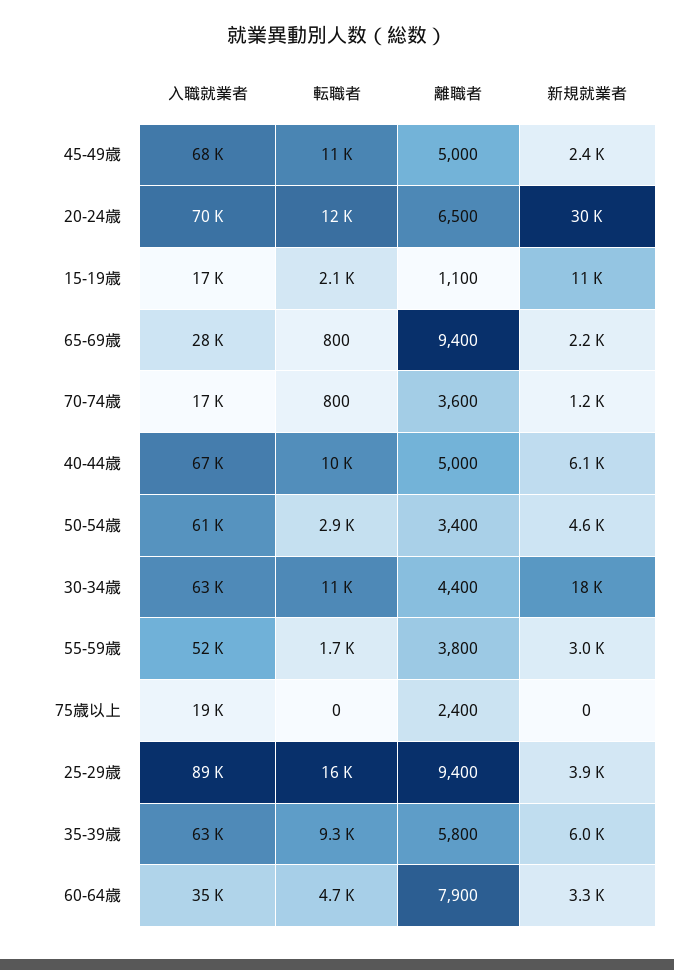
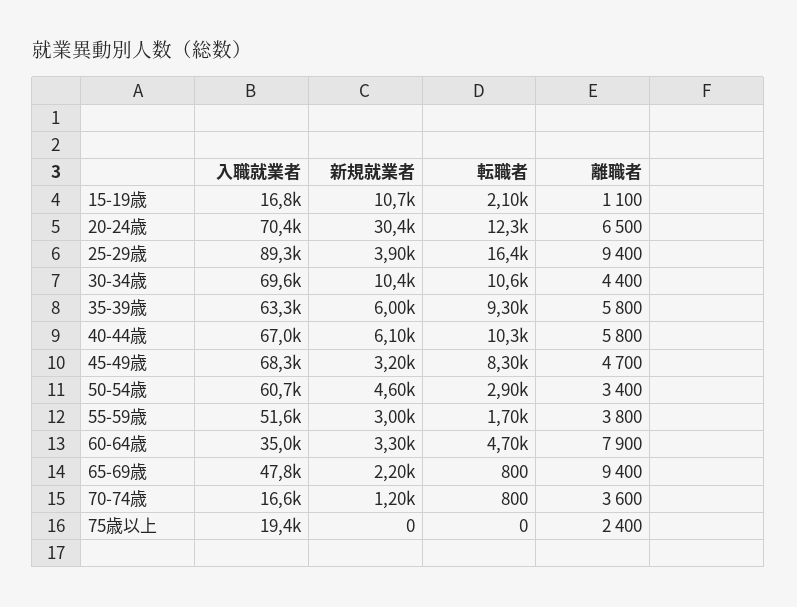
転職者, 45-49歳: 11000 -> 8300
離職者, 45-49歳: 5000 -> 4700
新規就業者, 45-49歳: 2400 -> 3200
入職就業者, 65-69歳: 28000 -> 47800
離職者, 40-44歳: 5000 -> 5800
入職就業者, 30-34歳: 63000 -> 69600
新規就業者, 30-34歳: 18000 -> 10400

